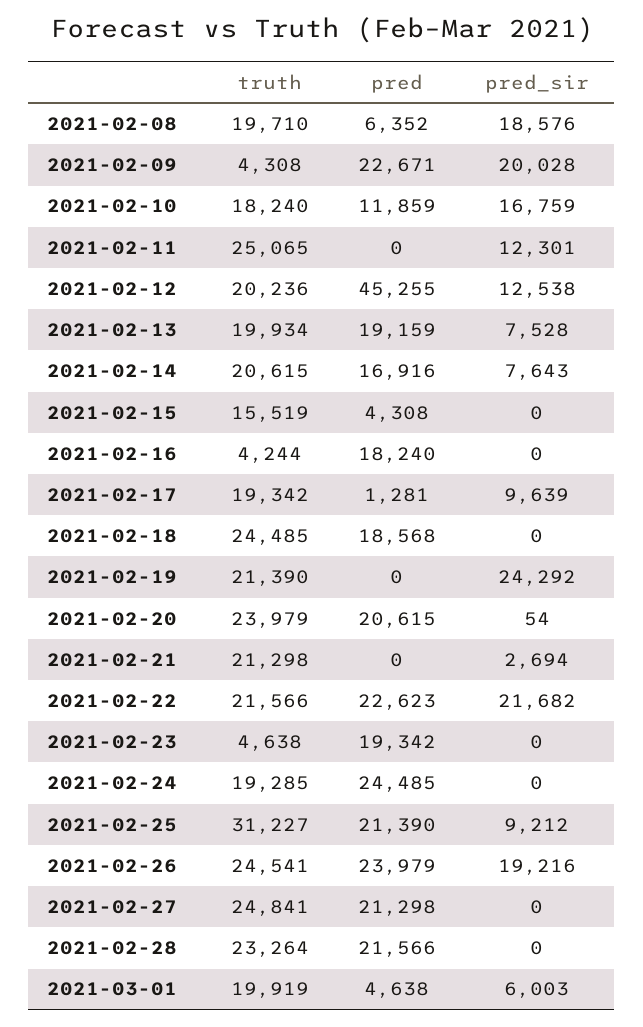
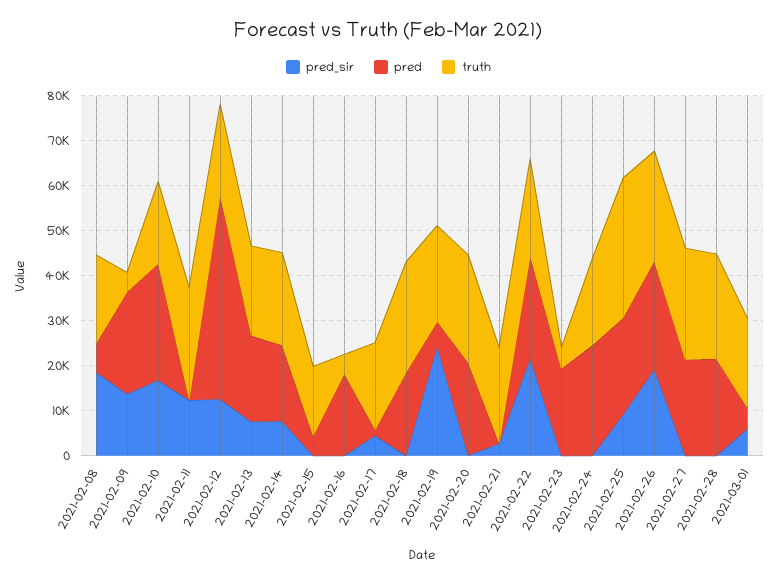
pred_sir, 2021-02-09: 20028 -> 14000
pred, 2021-02-10: 11859 -> 26000
pred_sir, 2021-02-17: 9639 -> 4000
pred, 2021-02-19: 0 -> 6000

